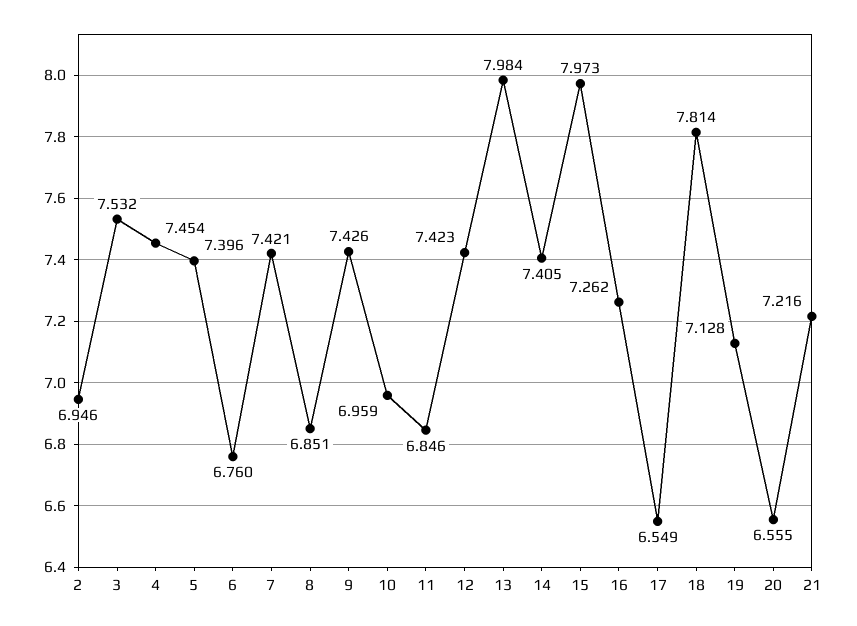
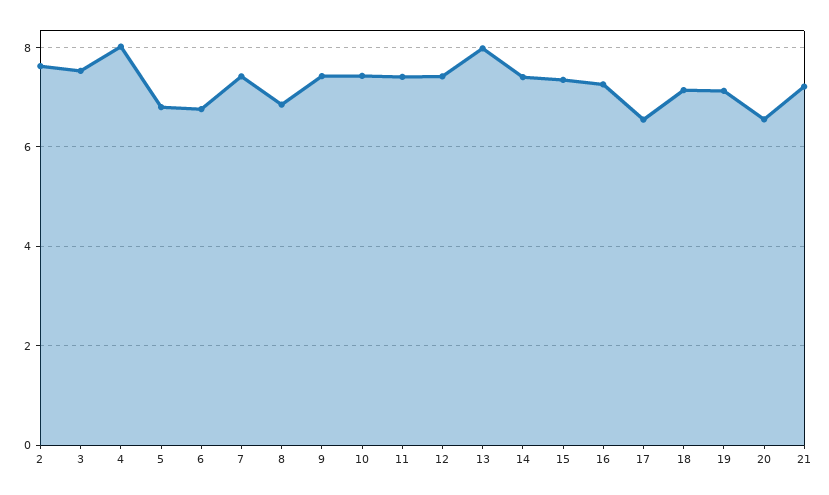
2: 6.946 -> 7.6
4: 7.454 -> 8
5: 7.396 -> 6.8
10: 6.959 -> 7.4
11: 6.846 -> 7.4
15: 7.973 -> 7.4
18: 7.814 -> 7.2

